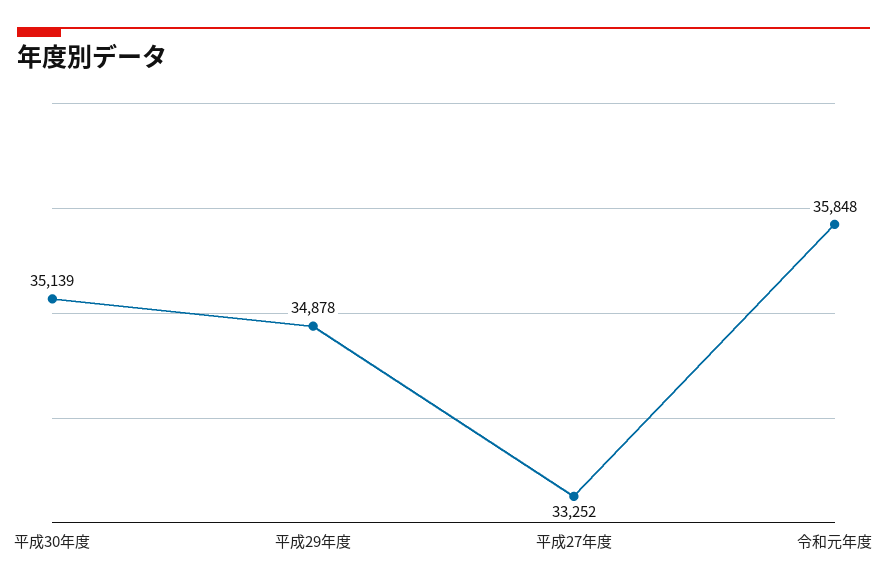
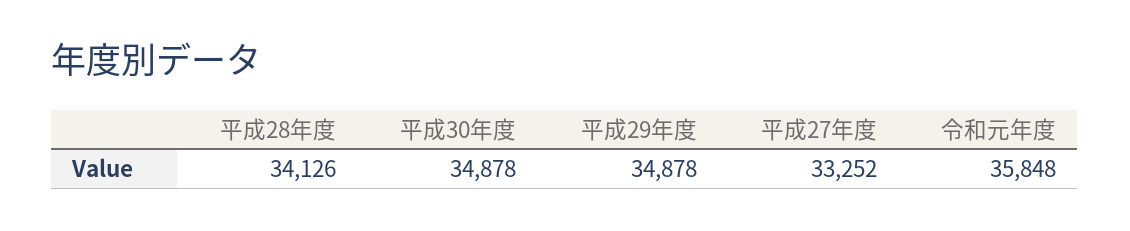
平成30年度: 35139 -> 34878
平成28年度: none -> 34126

